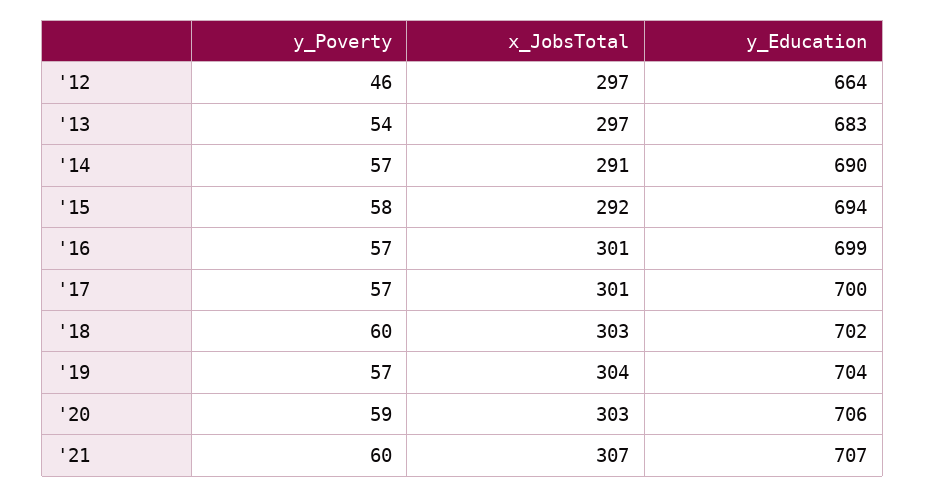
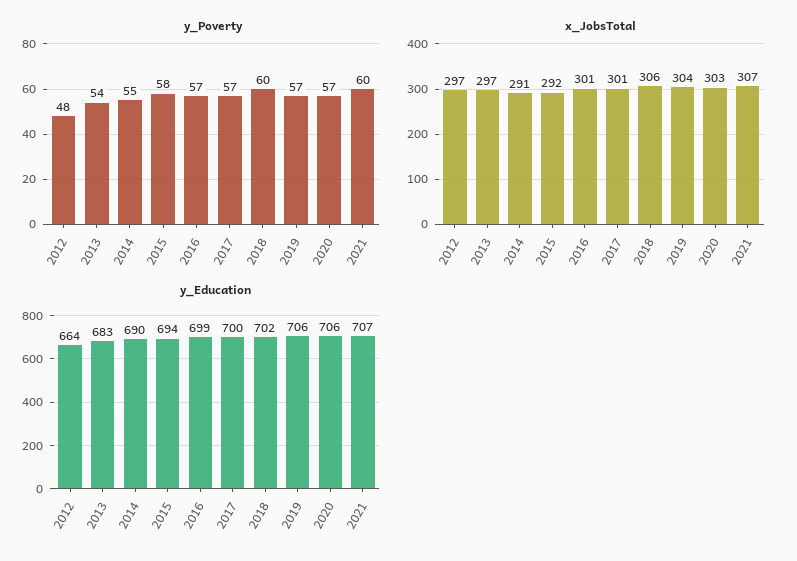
y_Poverty, '12: 46 -> 48
y_Poverty, '14: 57 -> 55
x_JobsTotal, '18: 303 -> 306
y_Education, '19: 704 -> 706
y_Poverty, '20: 59 -> 57

